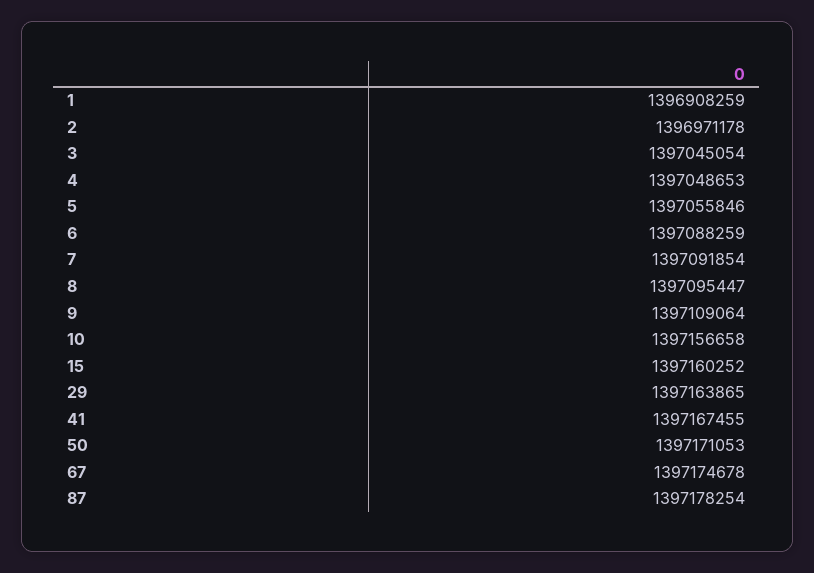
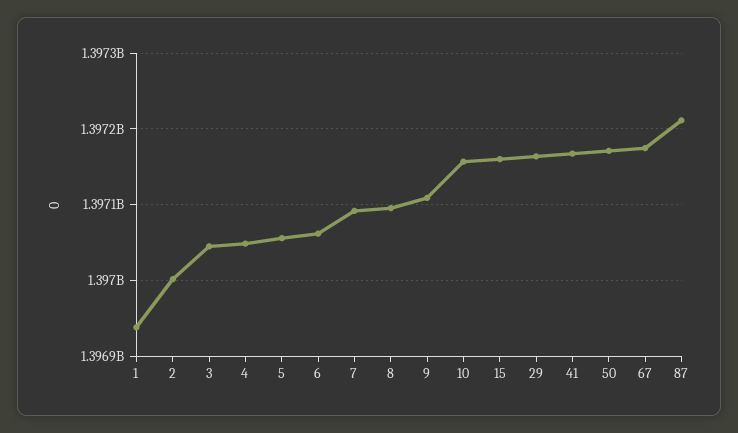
1: 1396908259 -> 1396940000
2: 1396971178 -> 1397000000
6: 1397088259 -> 1397060000
87: 1397178254 -> 1397210000

